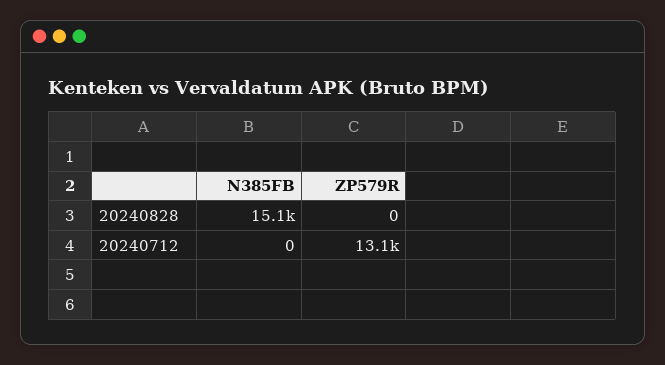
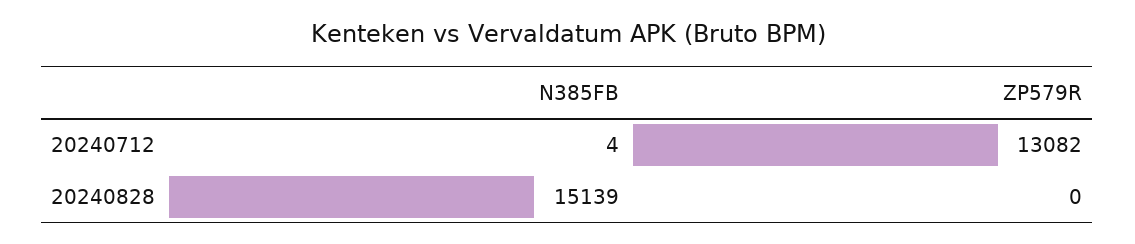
N385FB, 20240712: 0 -> 4

